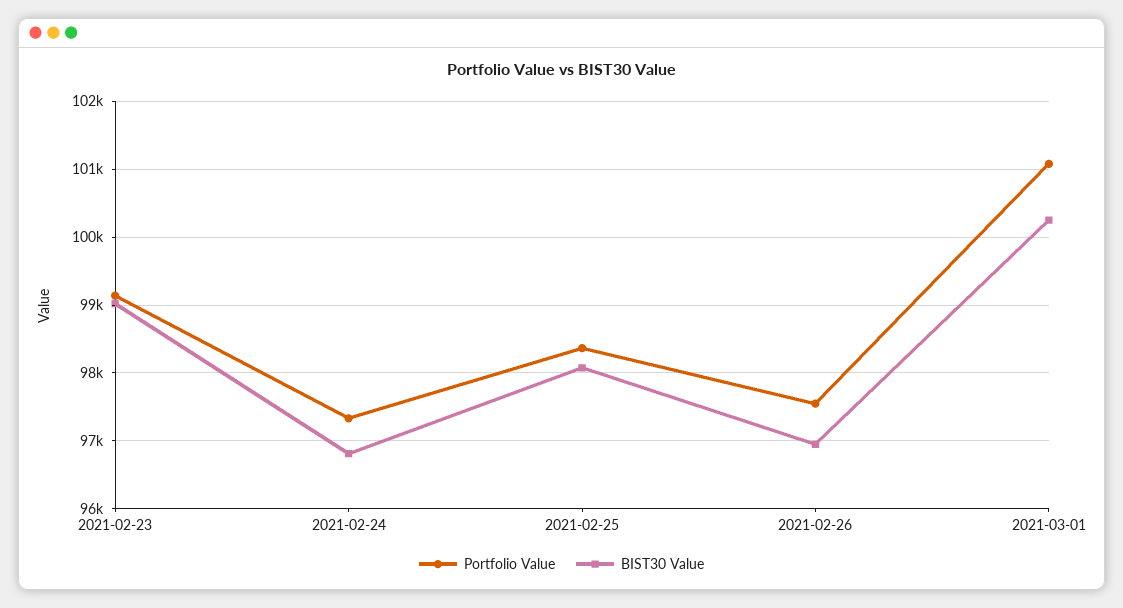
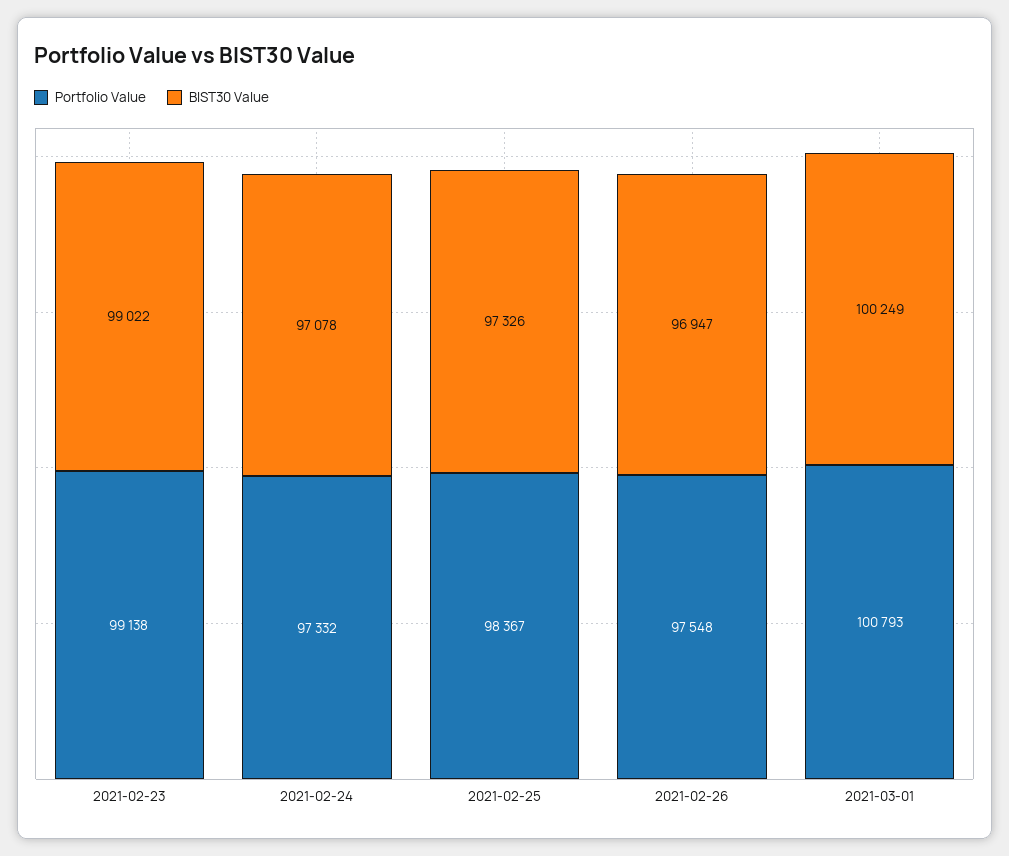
BIST30 Value, 2021-02-24: 96800 -> 97078
BIST30 Value, 2021-02-25: 98100 -> 97326
Portfolio Value, 2021-03-01: 101100 -> 100793

